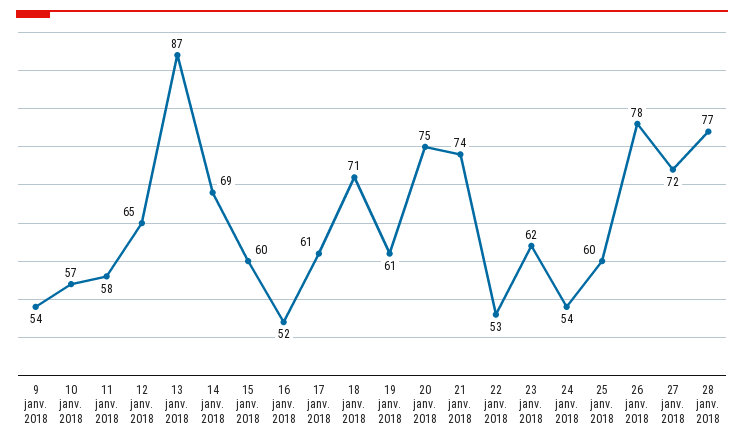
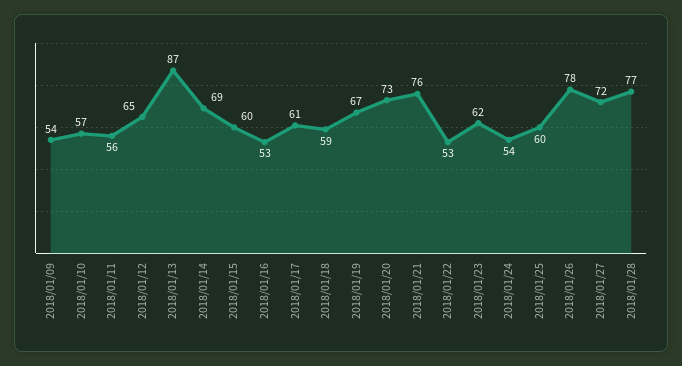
11 janv. 2018: 58 -> 56
16 janv. 2018: 52 -> 53
18 janv. 2018: 71 -> 59
19 janv. 2018: 61 -> 67
20 janv. 2018: 75 -> 73
21 janv. 2018: 74 -> 76

